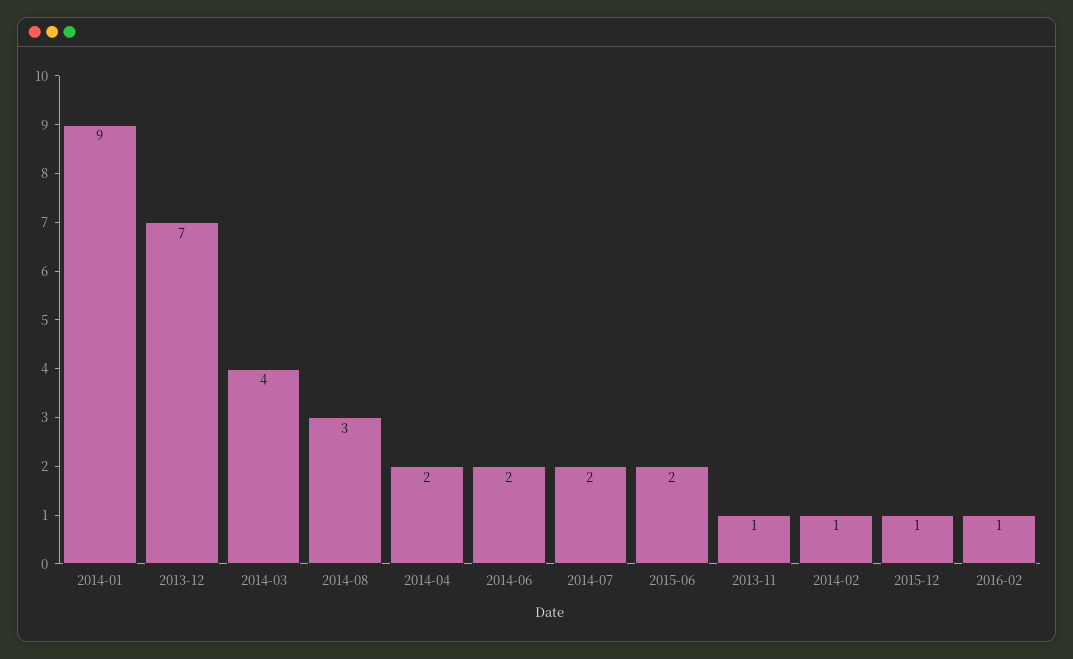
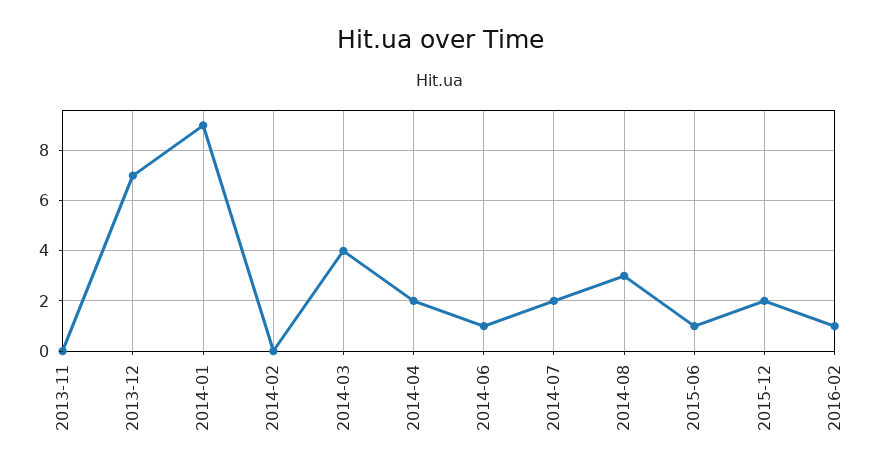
2014-06: 2 -> 1
2015-06: 2 -> 1
2013-11: 1 -> 0
2014-02: 1 -> 0
2015-12: 1 -> 2

